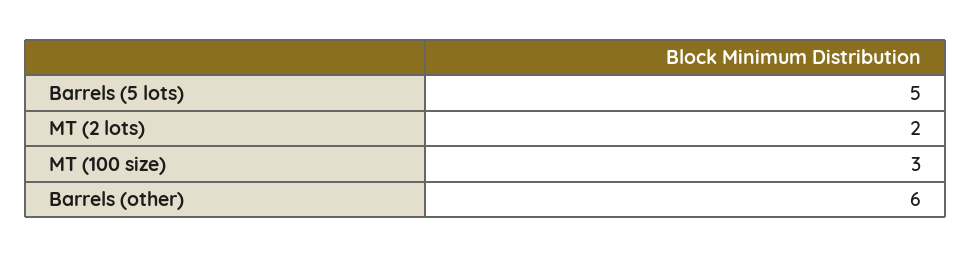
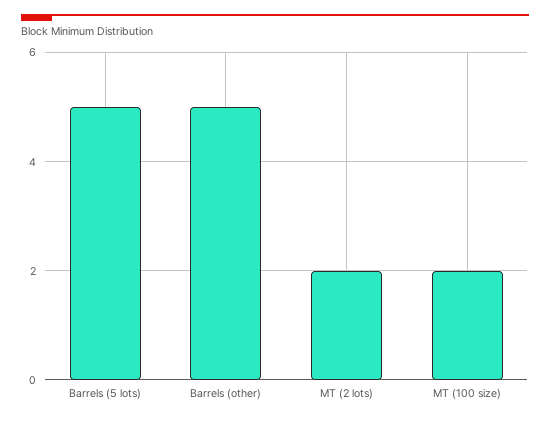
MT (100 size): 3 -> 2
Barrels (other): 6 -> 5

